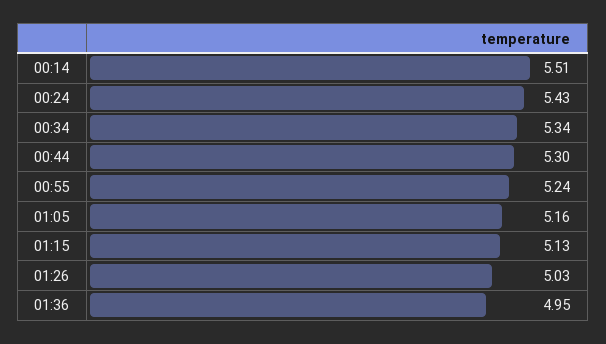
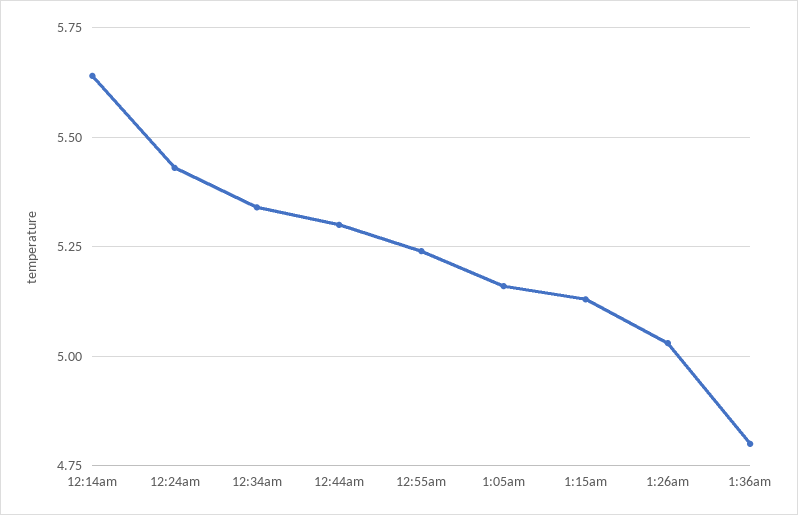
00:14: 5.51 -> 5.65
01:36: 4.95 -> 4.8

